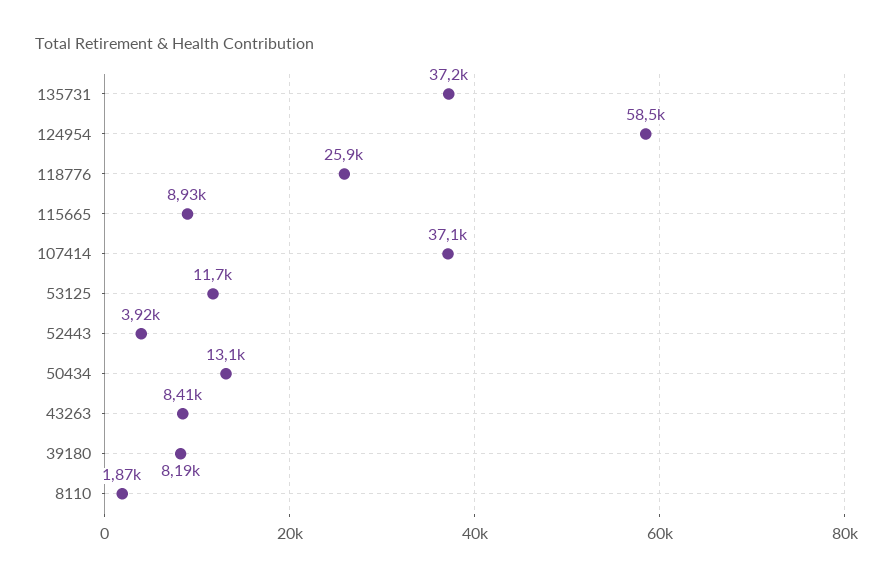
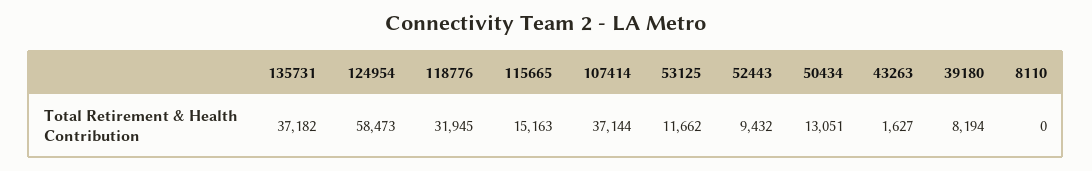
118776: 25900 -> 31945
115665: 8930 -> 15163
52443: 3920 -> 9432
43263: 8410 -> 1627
8110: 1870 -> 0

